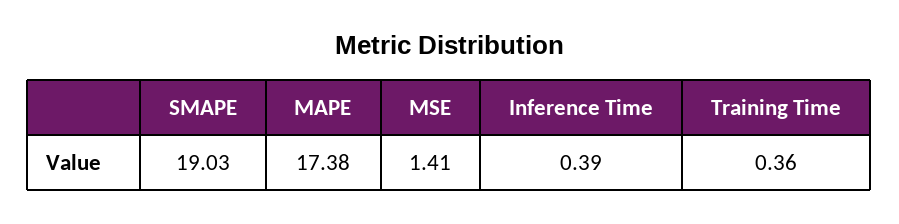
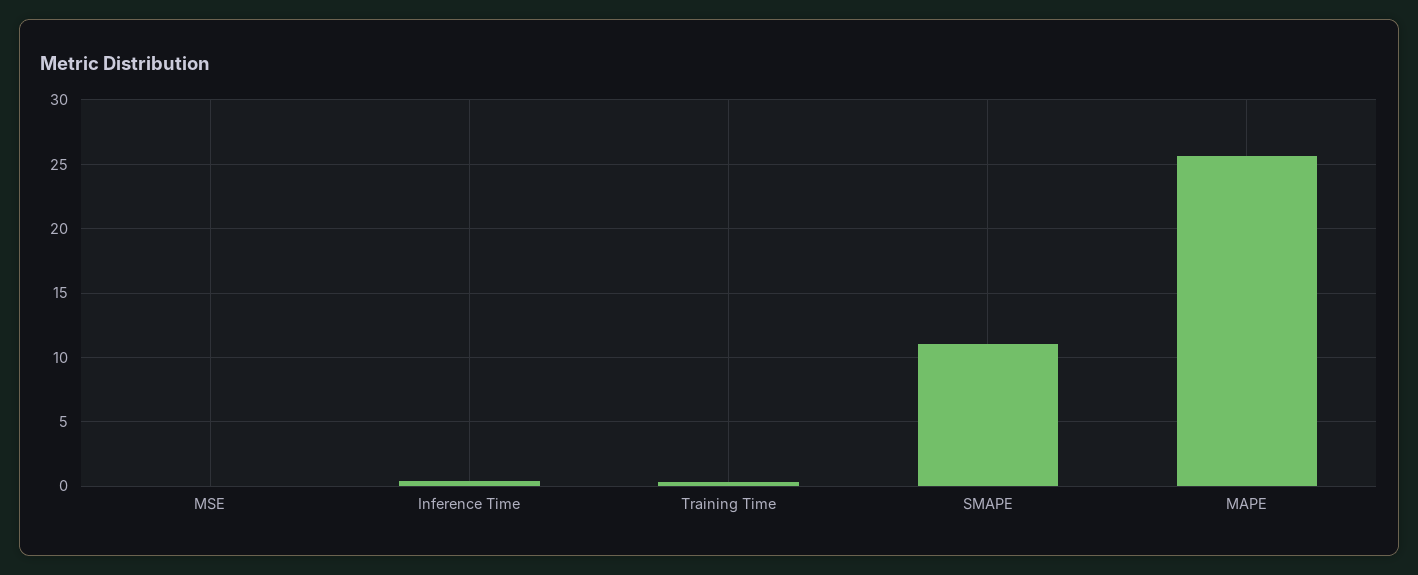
SMAPE: 19.03 -> 11
MAPE: 17.38 -> 25.5
MSE: 1.41 -> 0

